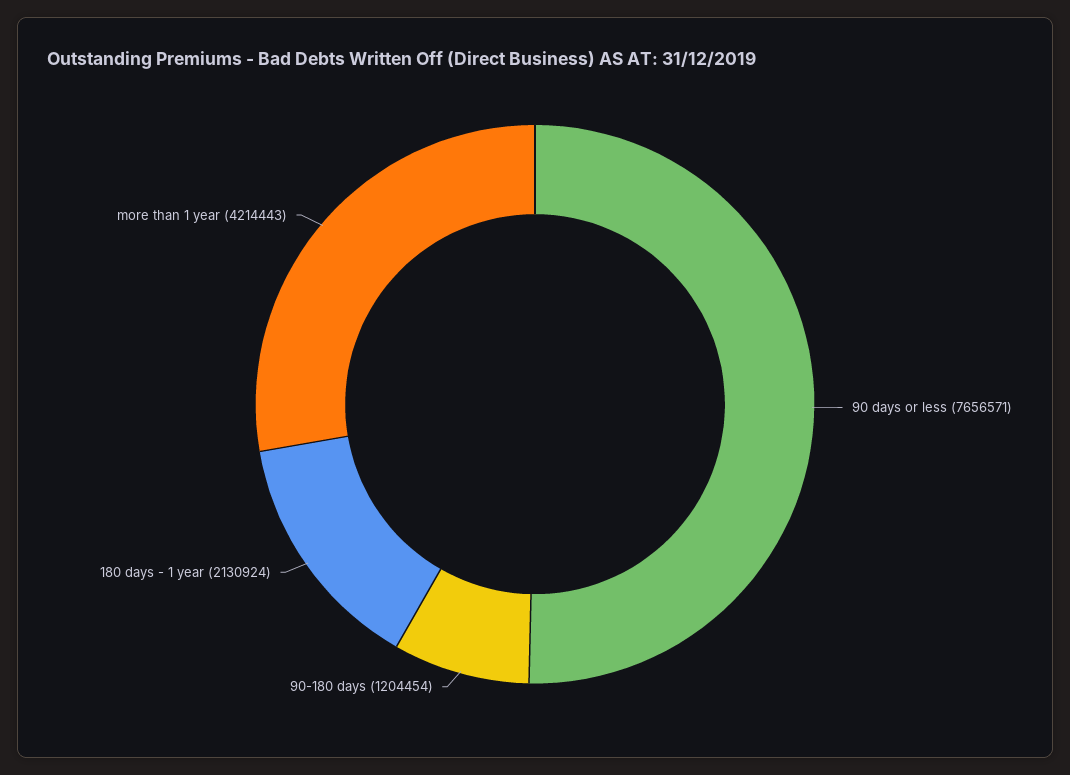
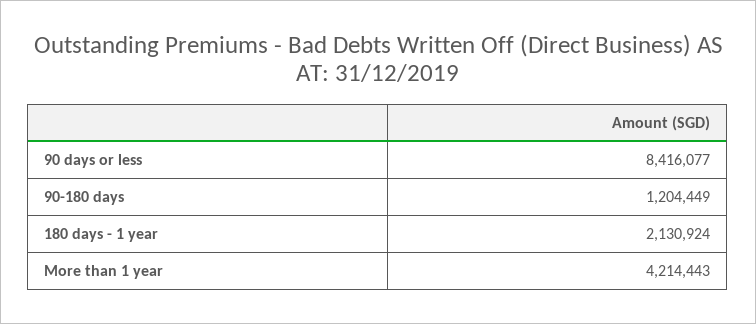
90 days or less: 7656571 -> 8416077
90-180 days: 1204454 -> 1204449

